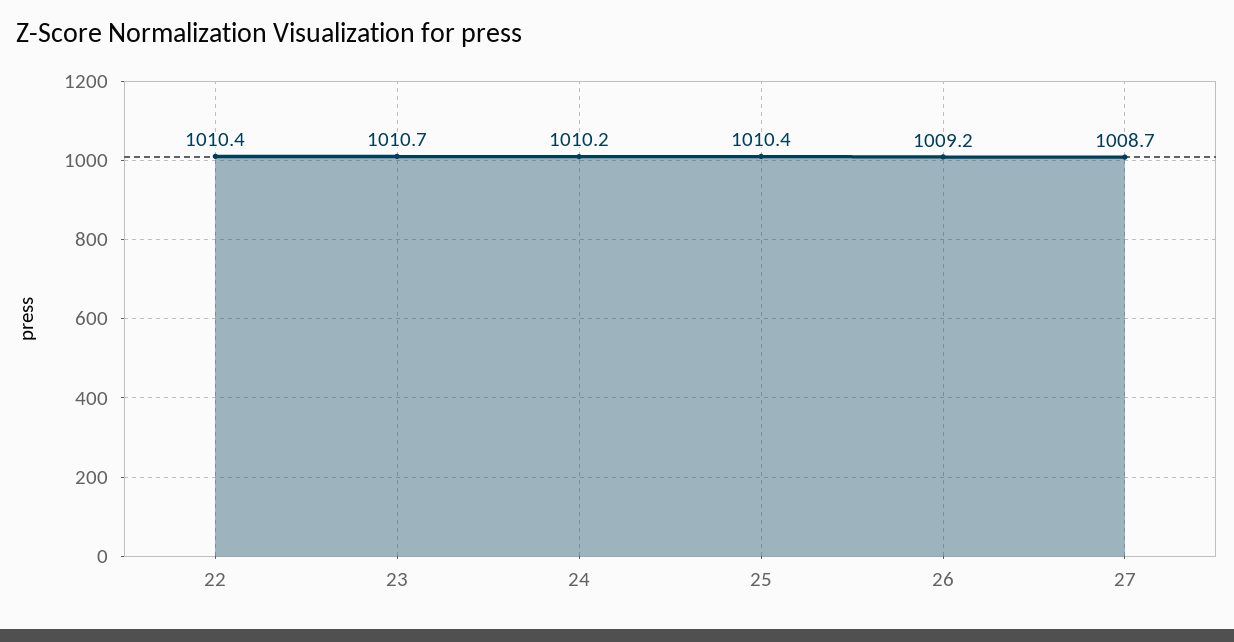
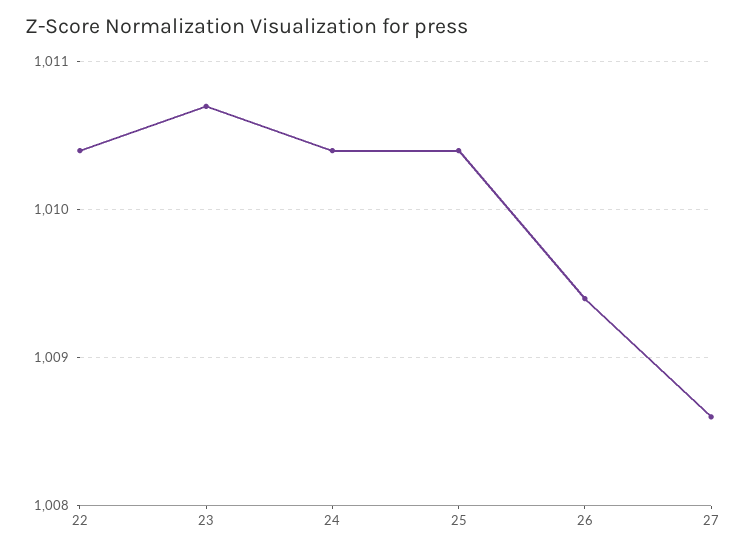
24: 1010.2 -> 1010.4
26: 1009.2 -> 1009.4
27: 1008.7 -> 1008.6

